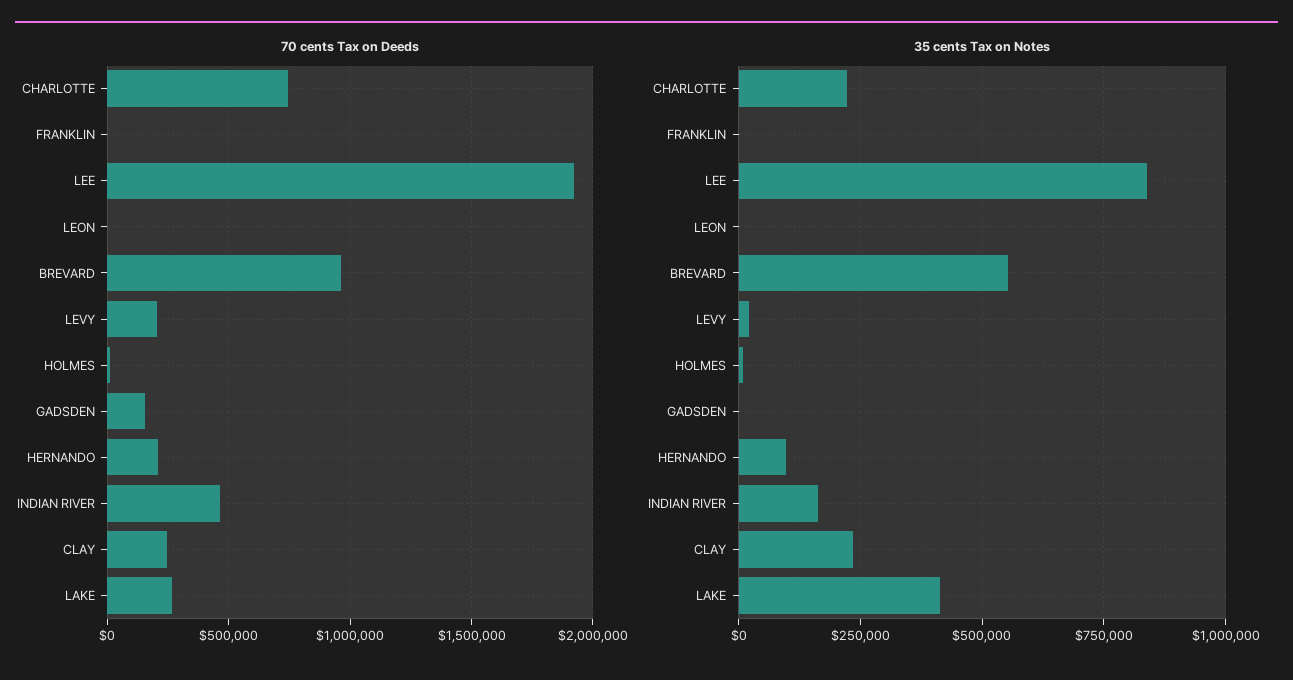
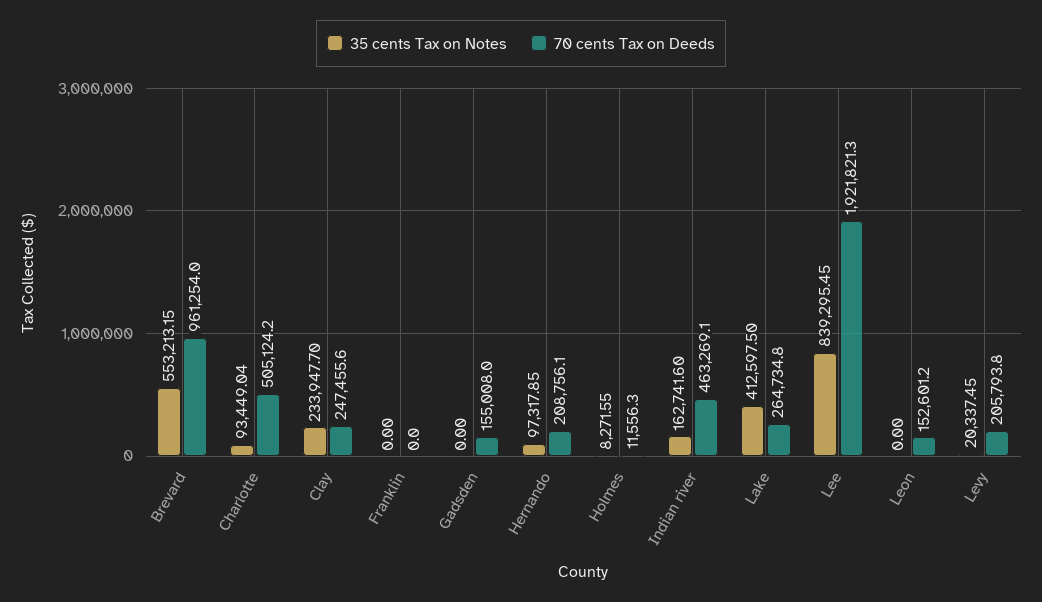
70 cents Tax on Deeds, CHARLOTTE: 750000 -> 505124.2
70 cents Tax on Deeds, LEON: 0 -> 152601.2
35 cents Tax on Notes, CHARLOTTE: 225000 -> 93449.04

